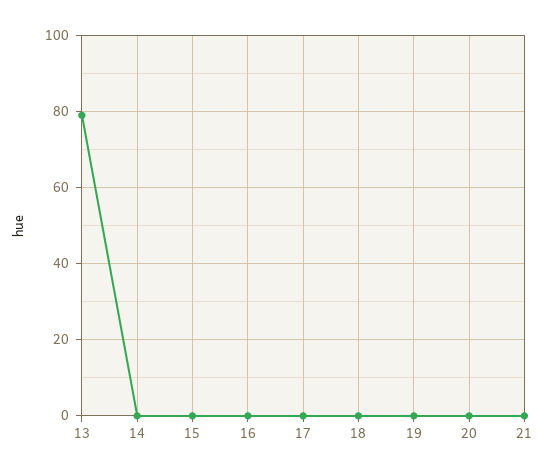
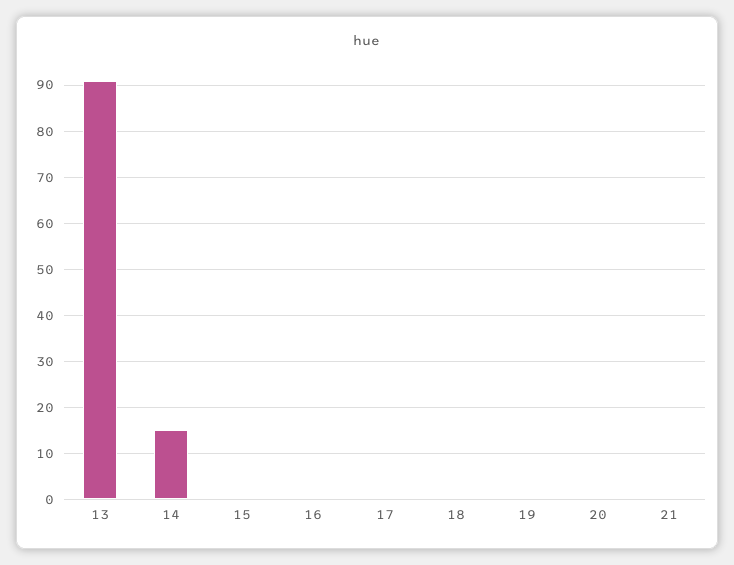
13: 80 -> 90
14: 0 -> 15

